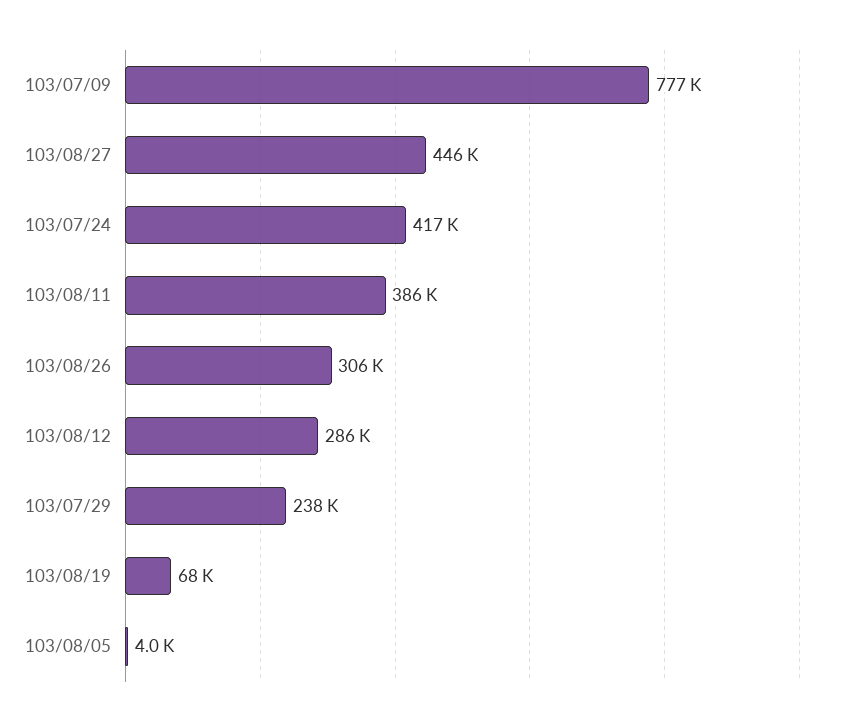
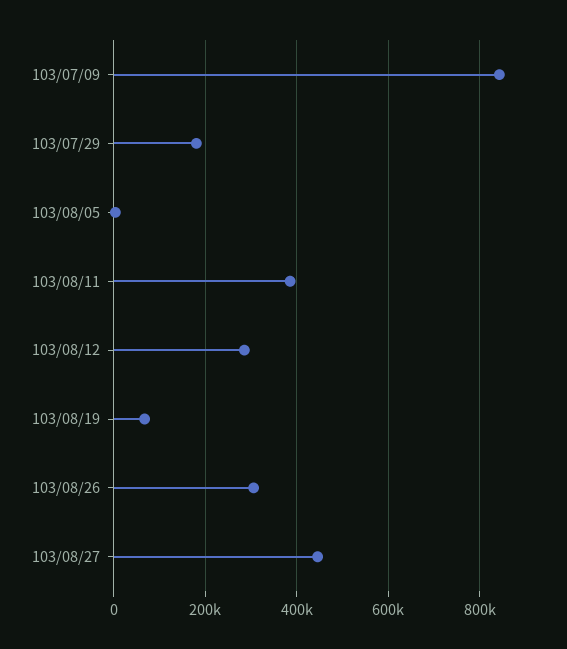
103/07/09: 777000 -> 840000
103/07/24: 417000 -> none
103/07/29: 238000 -> 180000

